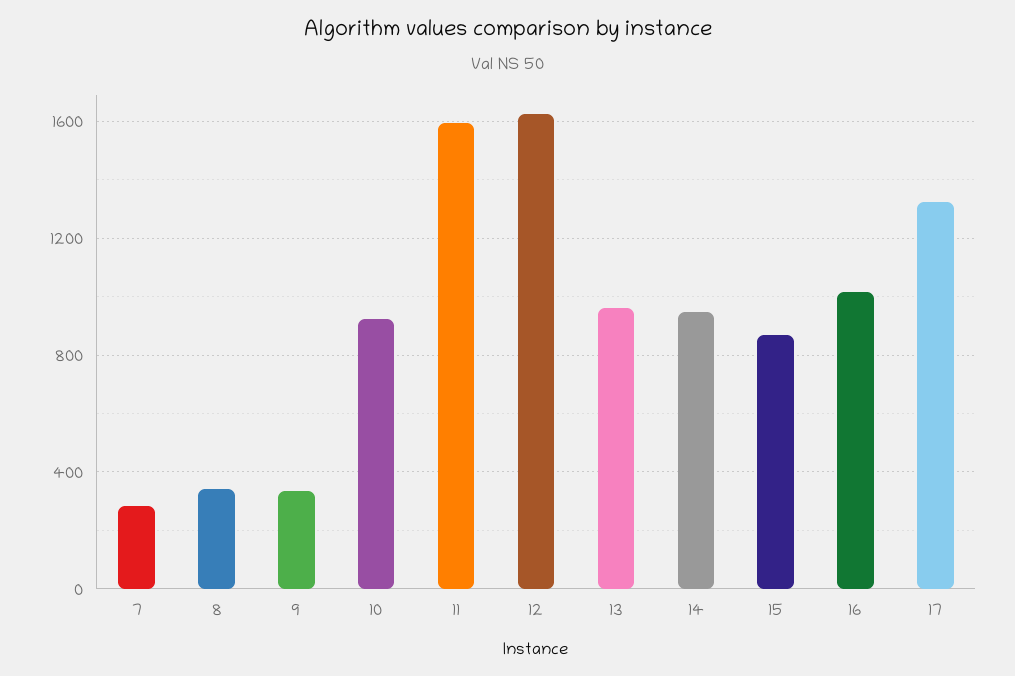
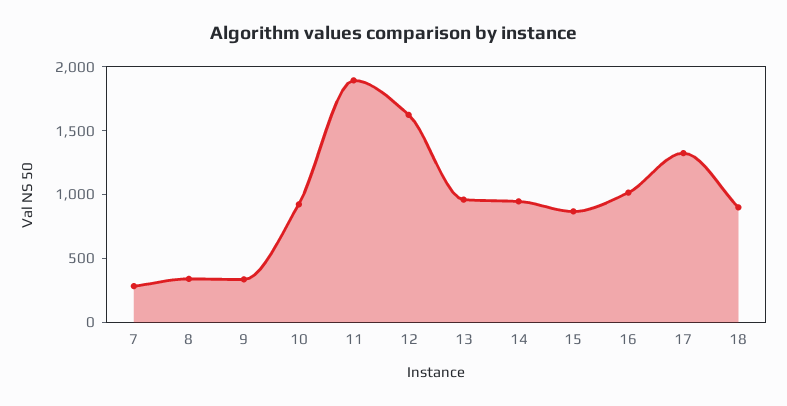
11: 1600 -> 1900
18: none -> 900

